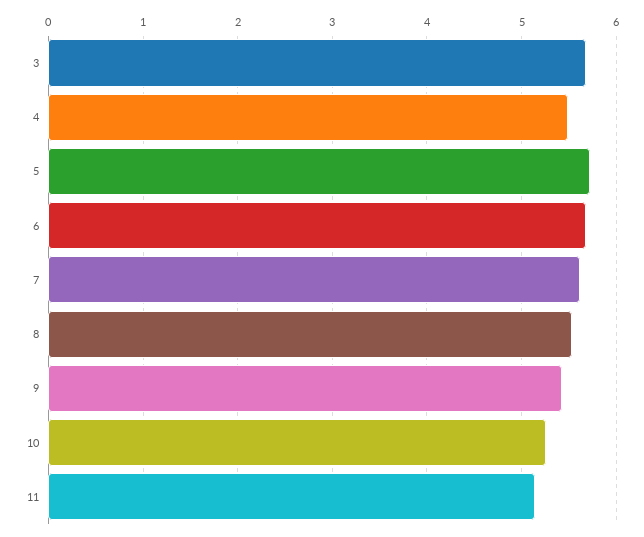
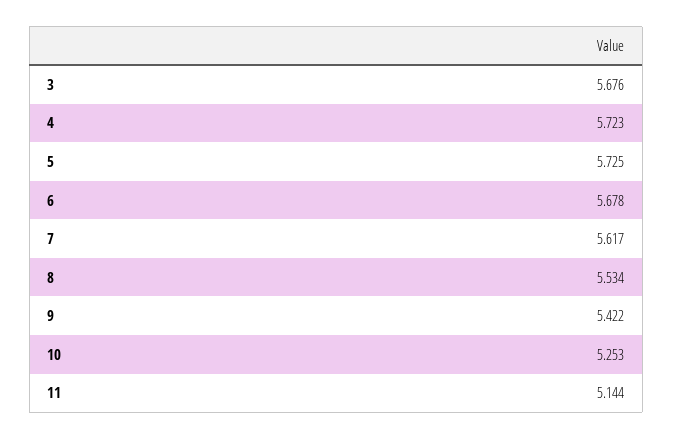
4: 5.5 -> 5.723

